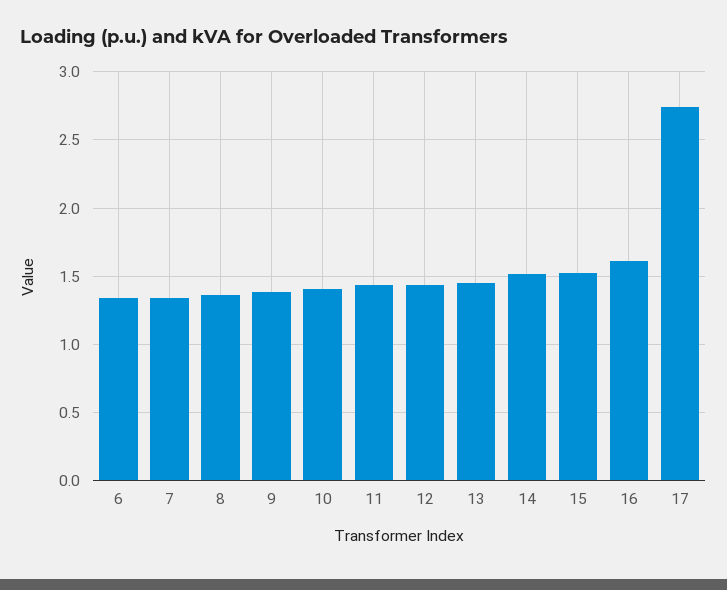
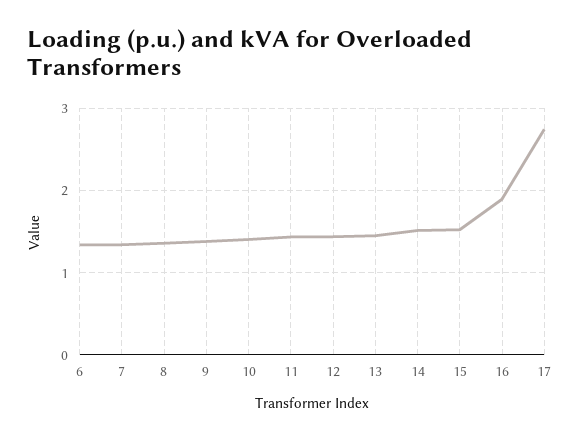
16: 1.6 -> 1.9

